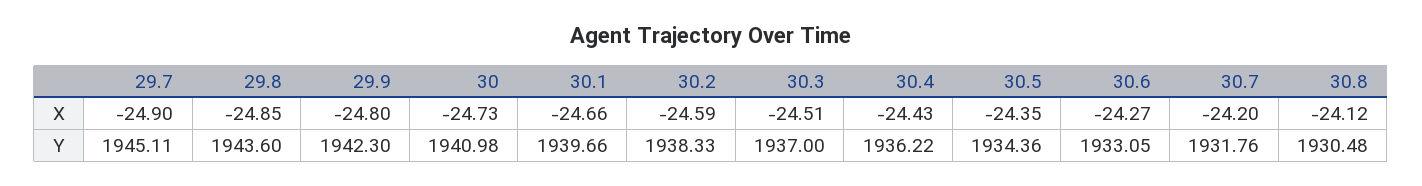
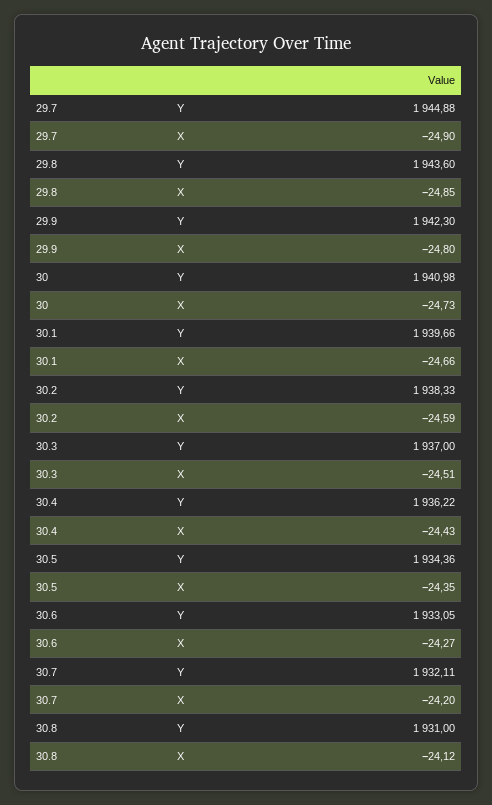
29.7, Y: 1945.11 -> 1944.88
30.7, Y: 1931.76 -> 1932.11
30.8, Y: 1930.48 -> 1931

